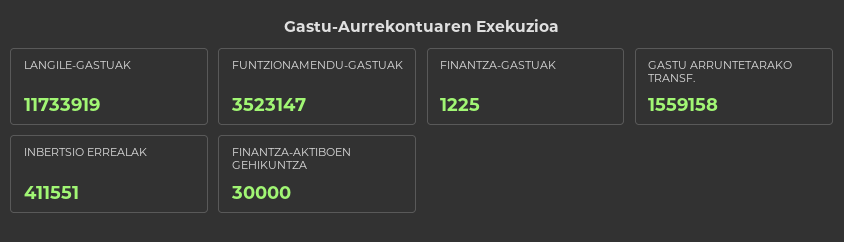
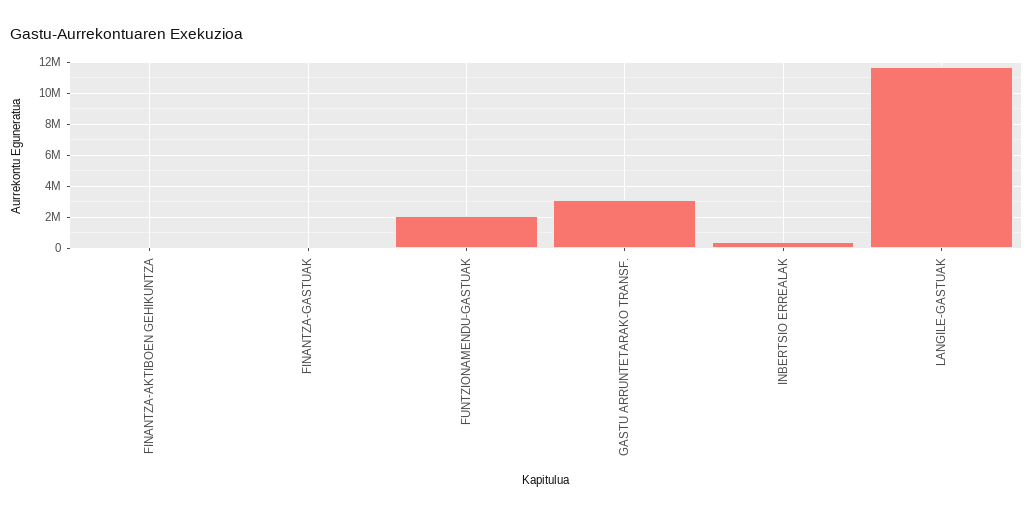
FUNTZIONAMENDU-GASTUAK: 3523147 -> 2000000
GASTU ARRUNTETARAKO TRANSF.: 1559158 -> 3000000

